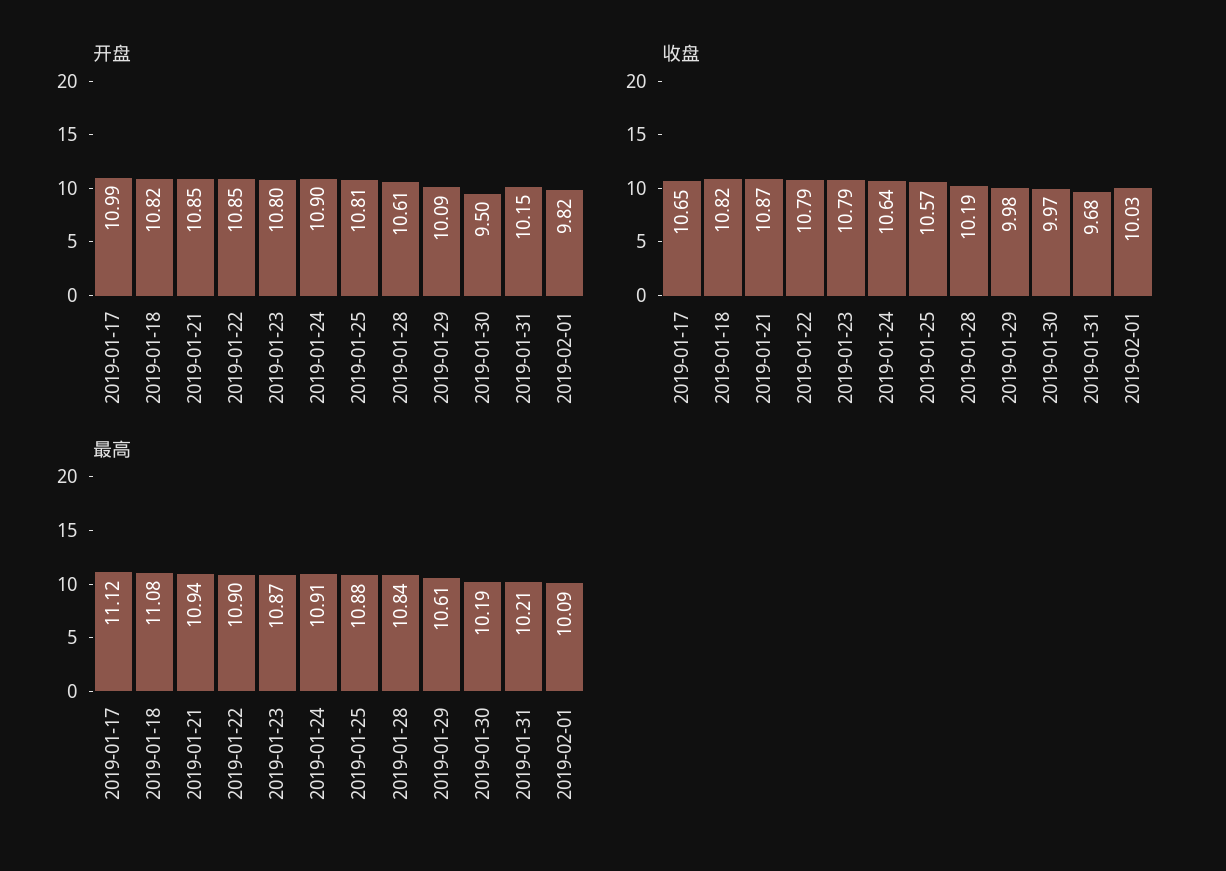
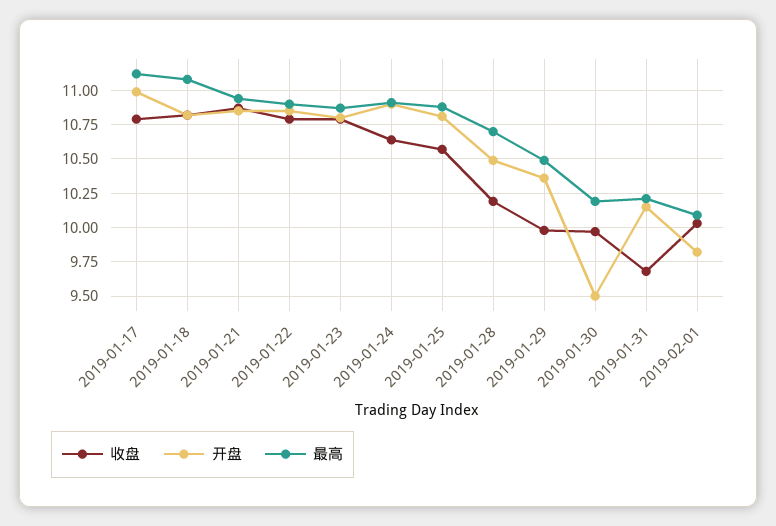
开盘, 2019-01-28: 10.61 -> 10.5
开盘, 2019-01-29: 10.09 -> 10.35
收盘, 2019-01-17: 10.65 -> 10.8
最高, 2019-01-28: 10.84 -> 10.7
最高, 2019-01-29: 10.61 -> 10.5

